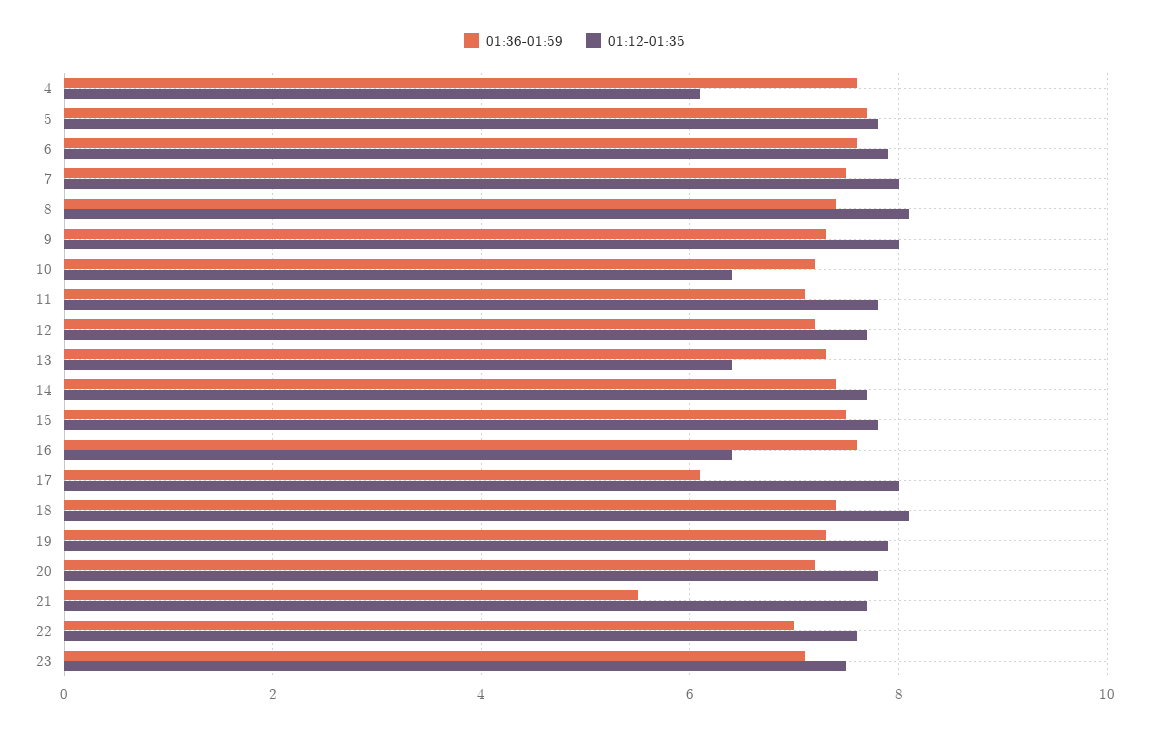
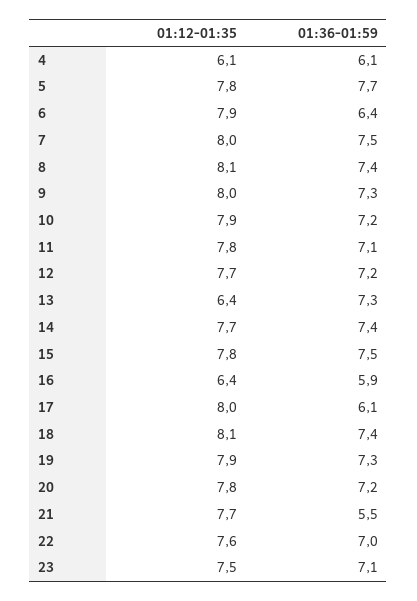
01:36-01:59, 4: 7.5 -> 6.1
01:36-01:59, 6: 7.5 -> 6.4
01:12-01:35, 10: 6.5 -> 7.9
01:36-01:59, 16: 7.5 -> 5.9

